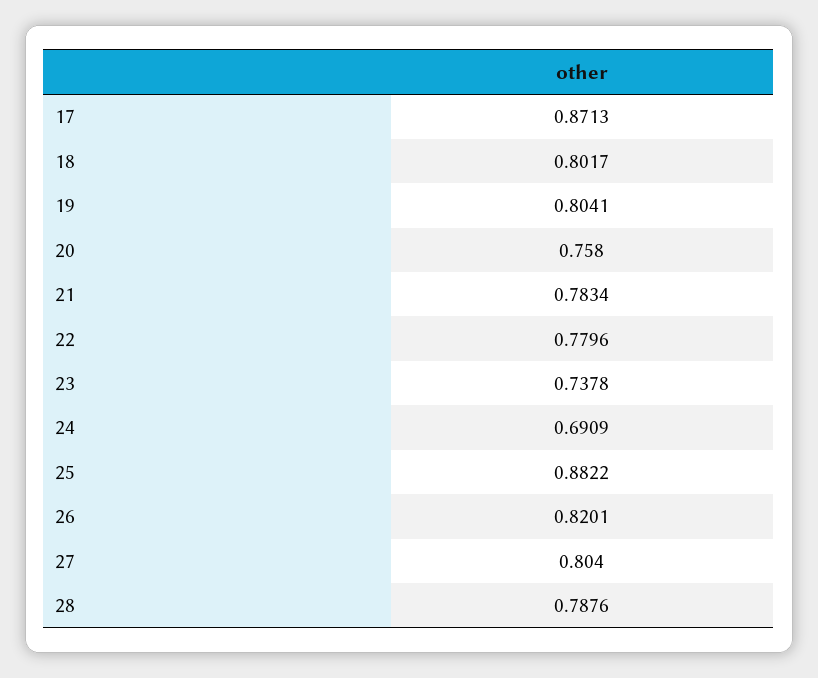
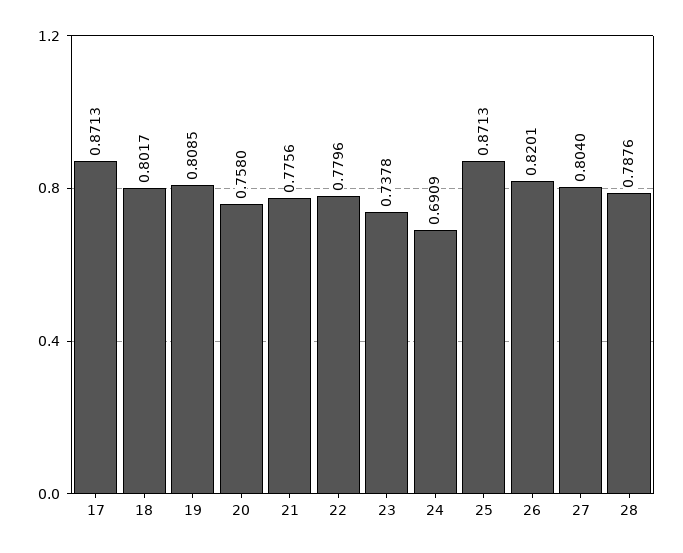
19: 0.8041 -> 0.8085
21: 0.7834 -> 0.7756
25: 0.8822 -> 0.8713

